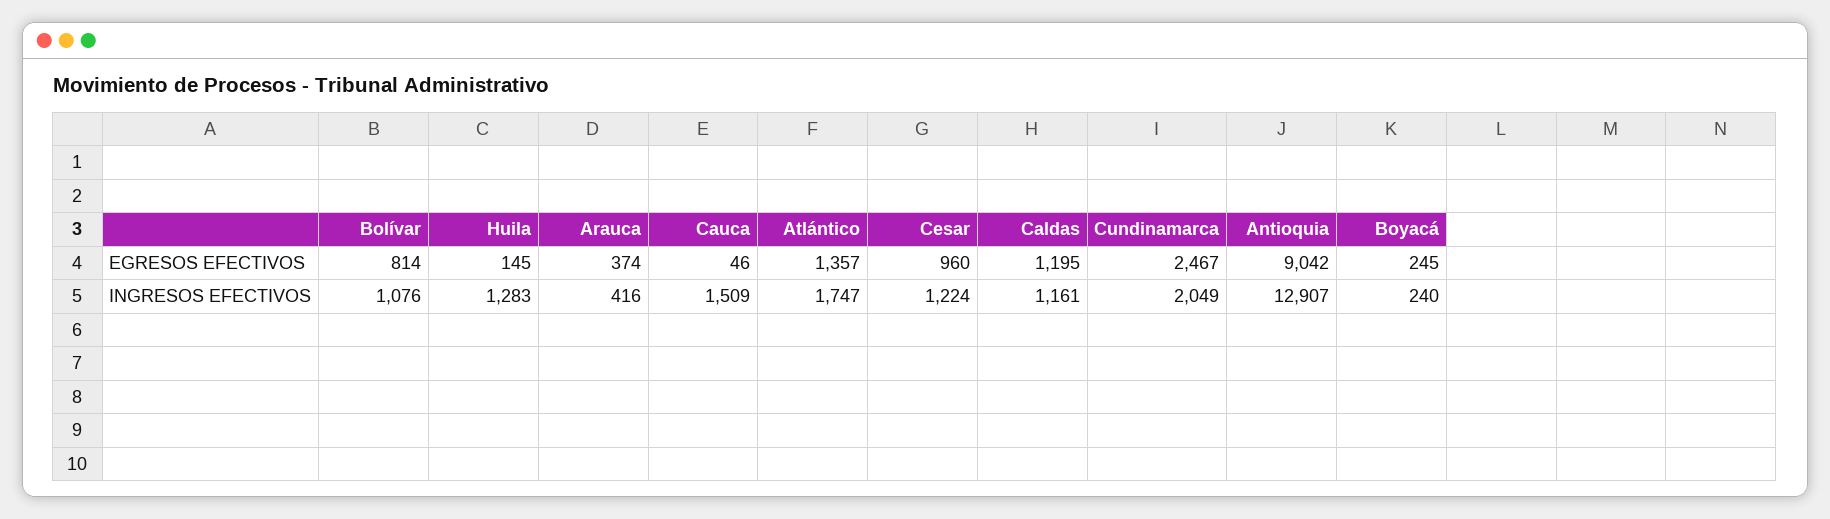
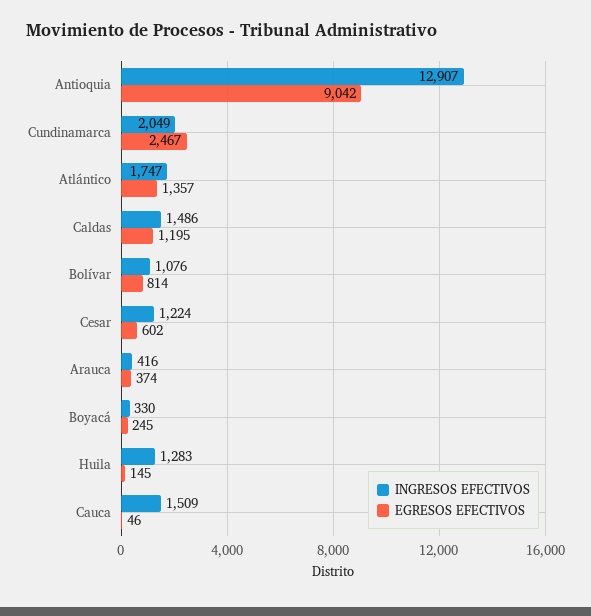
EGRESOS EFECTIVOS, Cesar: 960 -> 602
INGRESOS EFECTIVOS, Caldas: 1161 -> 1486
INGRESOS EFECTIVOS, Boyacá: 240 -> 330

